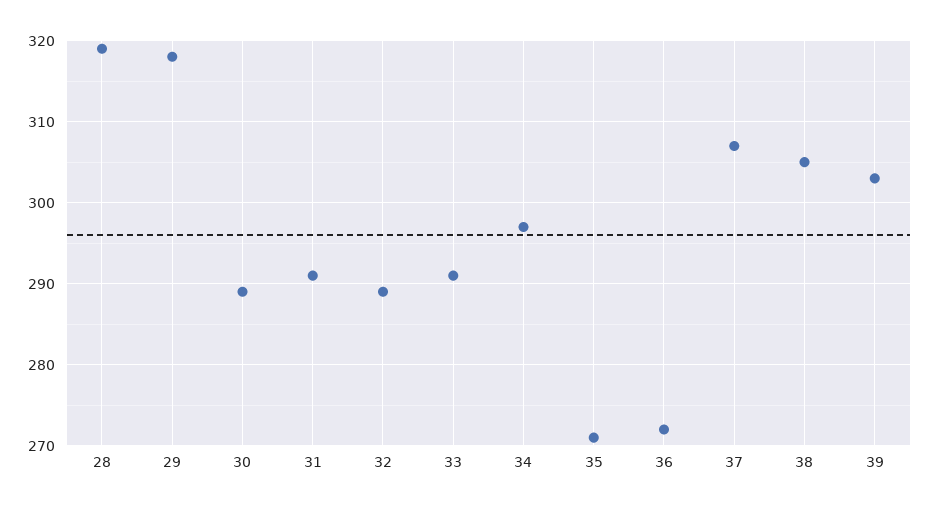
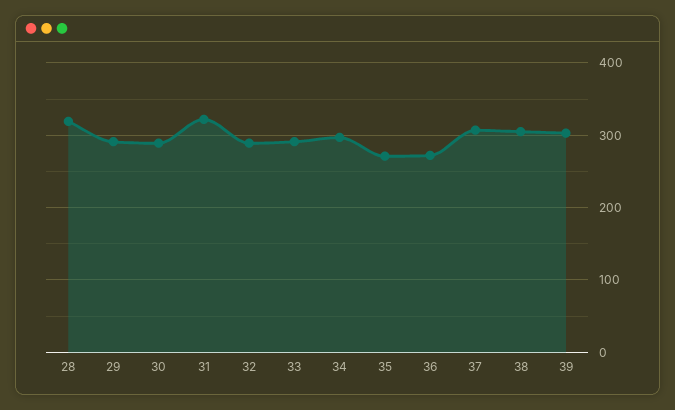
29: 318 -> 290
31: 291 -> 320

